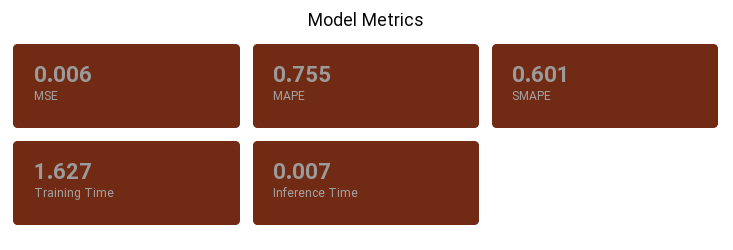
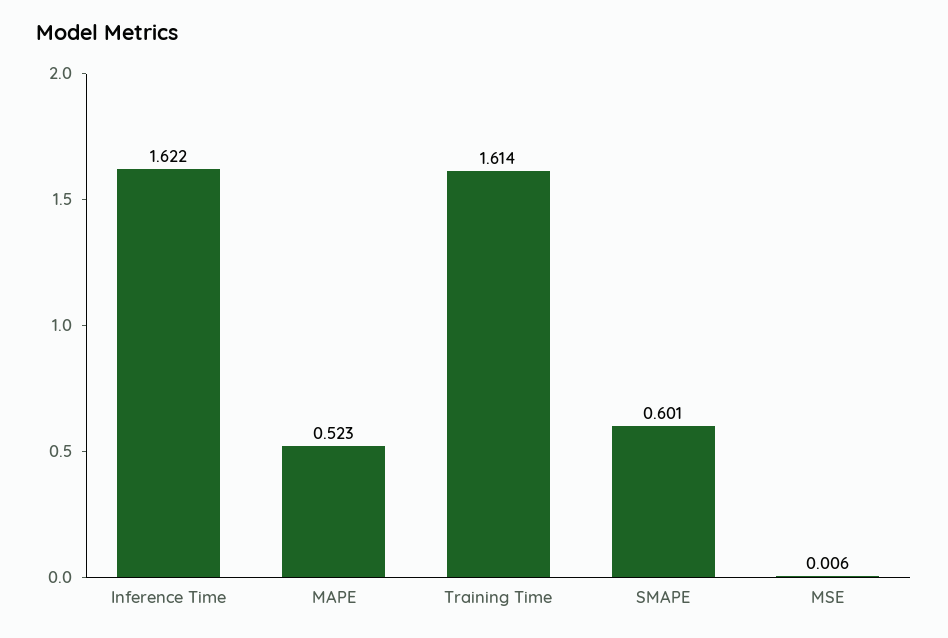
MAPE: 0.755 -> 0.523
Training Time: 1.627 -> 1.614
Inference Time: 0.007 -> 1.622

